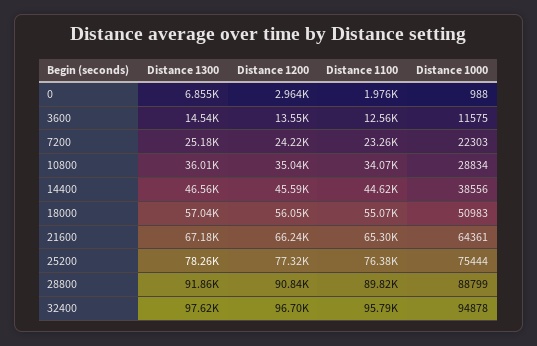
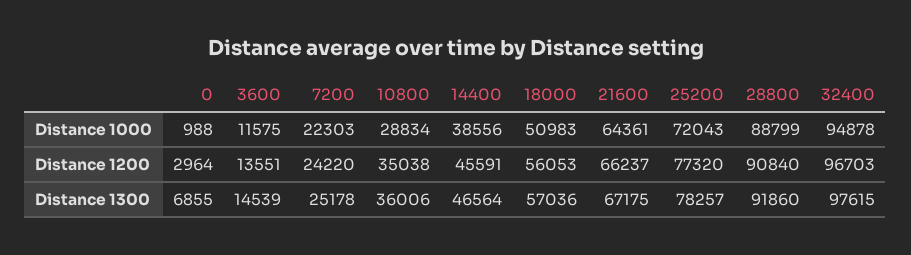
Distance 1100, 0: 1976 -> none
Distance 1100, 3600: 12560 -> none
Distance 1100, 7200: 23260 -> none
Distance 1100, 10800: 34070 -> none
Distance 1100, 14400: 44620 -> none
Distance 1100, 18000: 55070 -> none
Distance 1100, 21600: 65300 -> none
Distance 1100, 25200: 76380 -> none
Distance 1000, 25200: 75444 -> 72043
Distance 1100, 28800: 89820 -> none
Distance 1100, 32400: 95790 -> none

